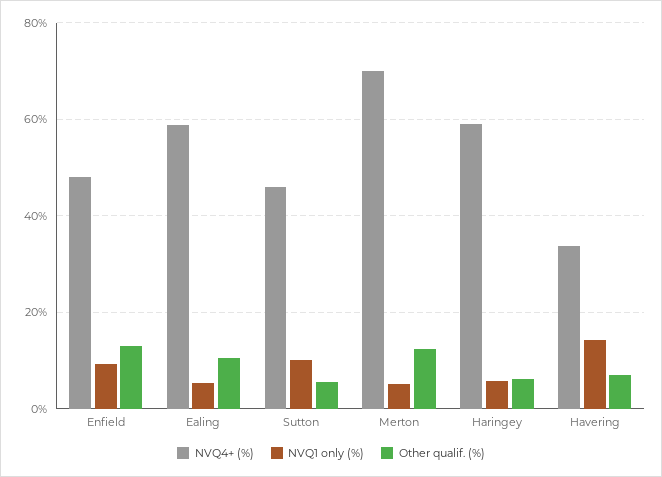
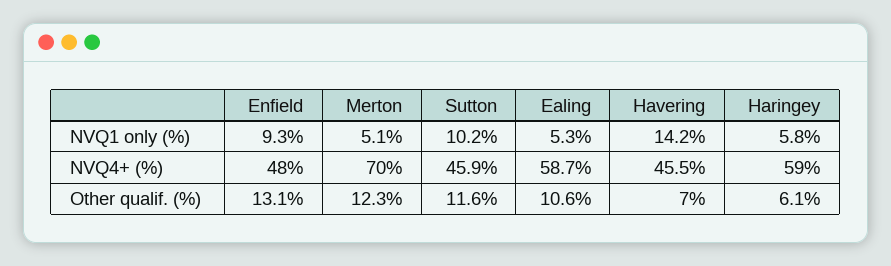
Other qualif. (%), Sutton: 6 -> 11.6
NVQ4+ (%), Havering: 34 -> 45.5

